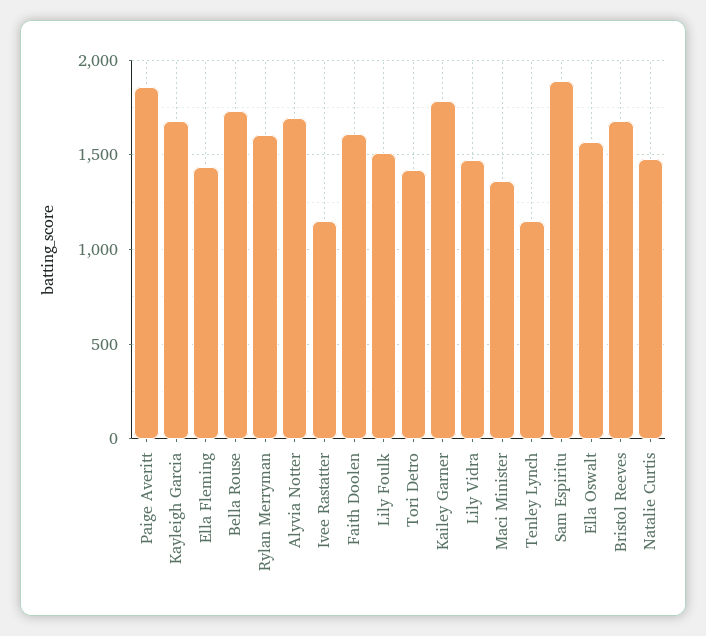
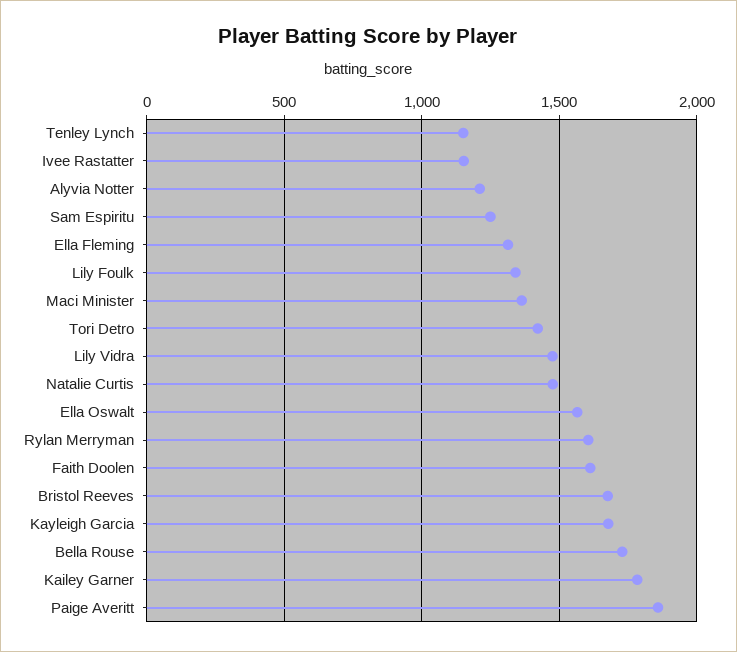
Ella Fleming: 1450 -> 1300
Alyvia Notter: 1700 -> 1200
Lily Foulk: 1500 -> 1350
Sam Espiritu: 1900 -> 1250

